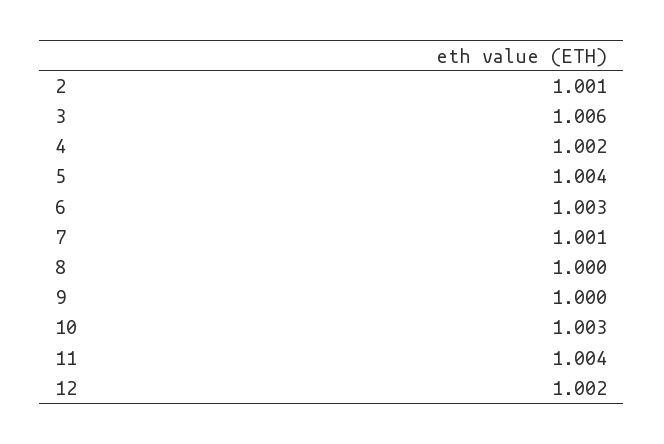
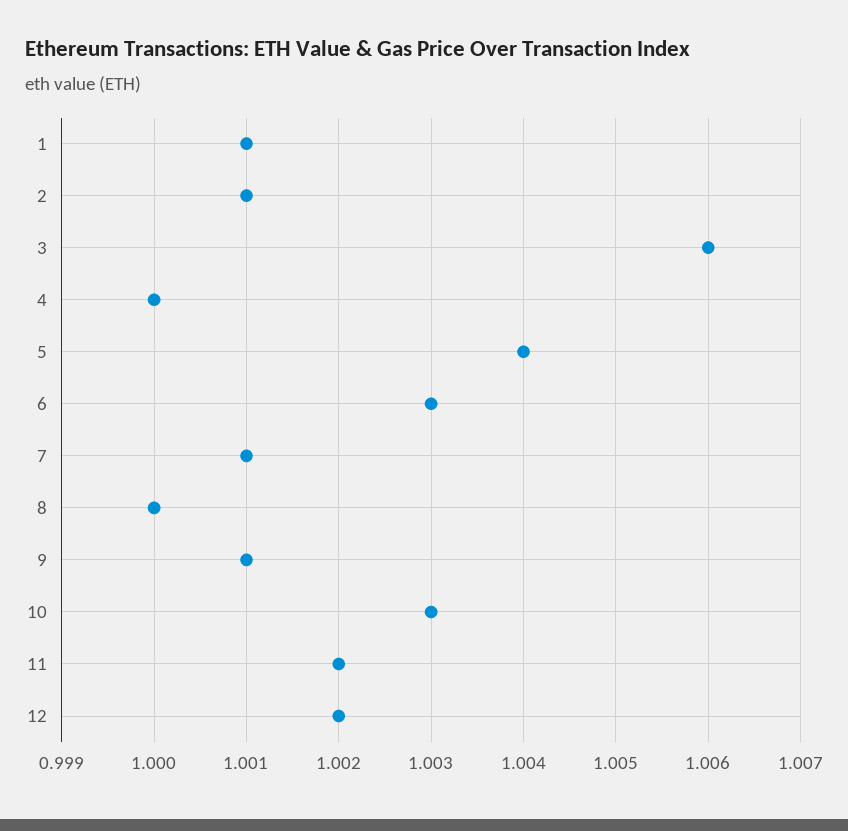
4: 1.002 -> 1
9: 1 -> 1.001
11: 1.004 -> 1.002
1: none -> 1.001

